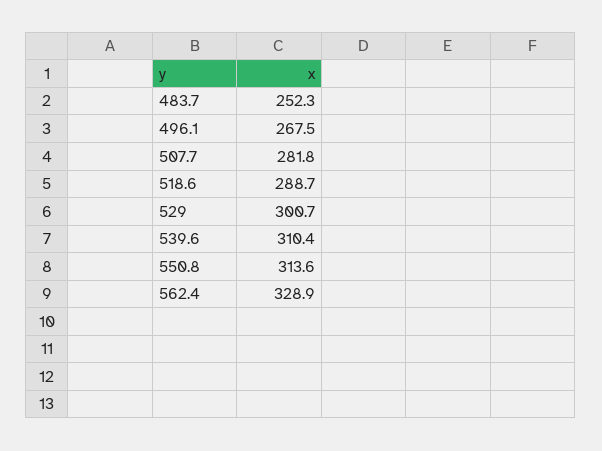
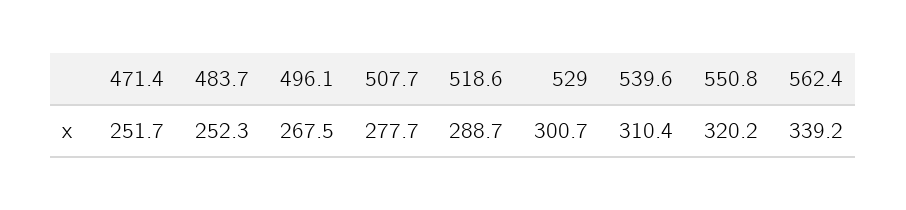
507.7: 281.8 -> 277.7
550.8: 313.6 -> 320.2
562.4: 328.9 -> 339.2
471.4: none -> 251.7

